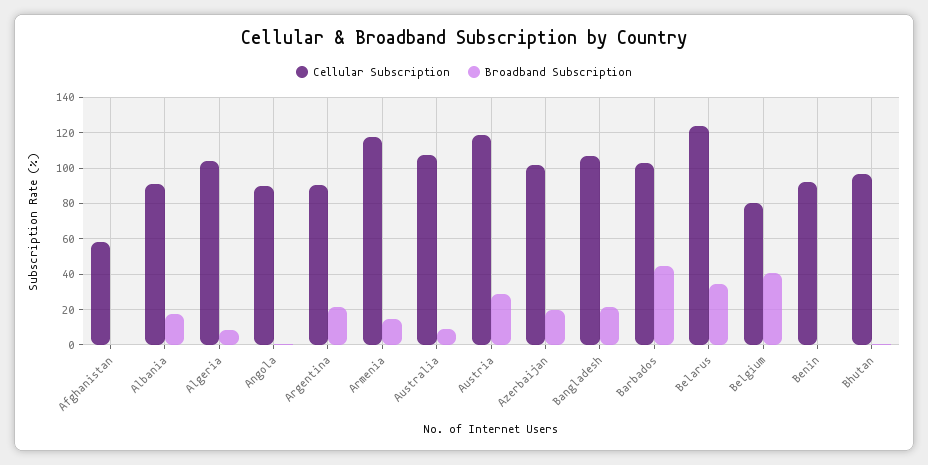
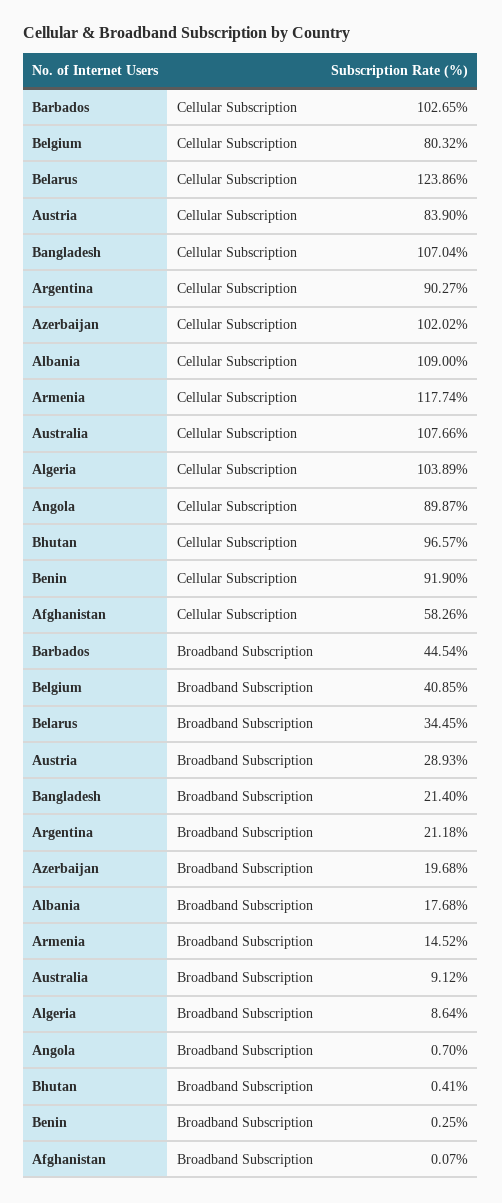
Cellular Subscription, Albania: 90 -> 109
Cellular Subscription, Austria: 120 -> 83.9

